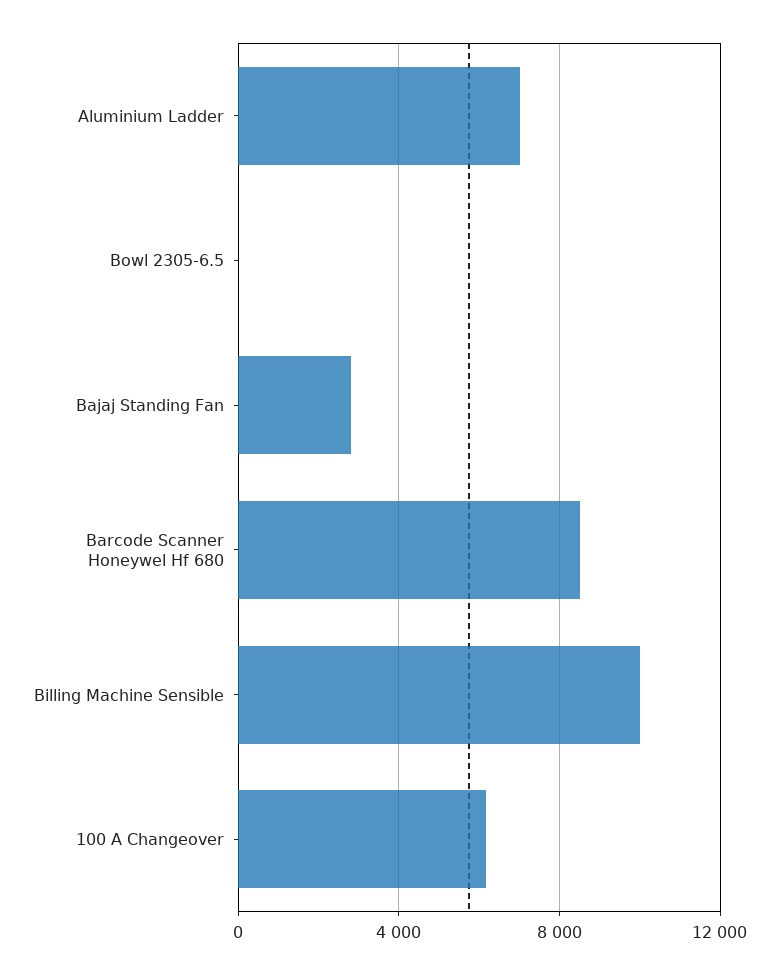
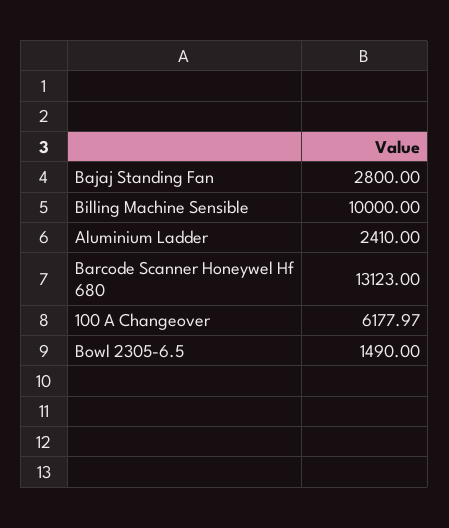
Aluminium Ladder: 7000 -> 2410
Bowl 2305-6.5: 0 -> 1490
Barcode Scanner Honeywel Hf 680: 8500 -> 13123

